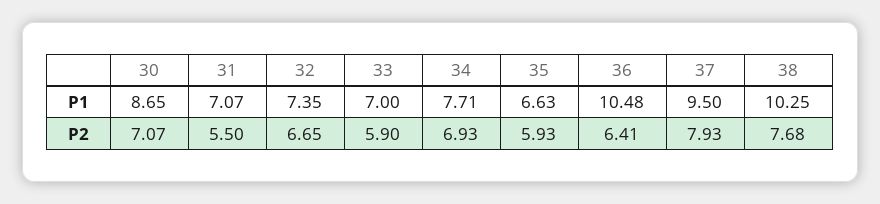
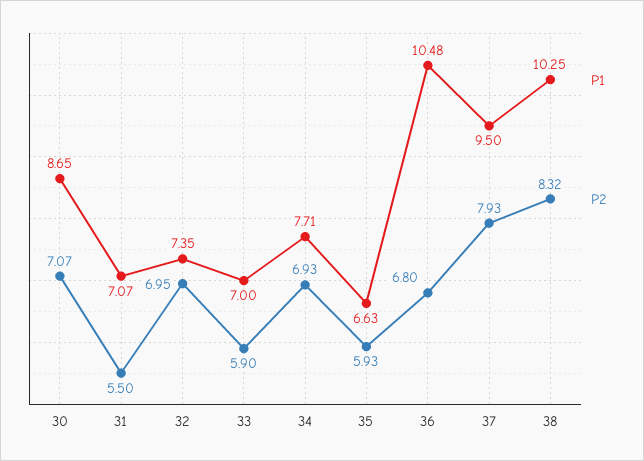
P2, 32: 6.65 -> 6.95
P2, 36: 6.41 -> 6.8
P2, 38: 7.68 -> 8.32

